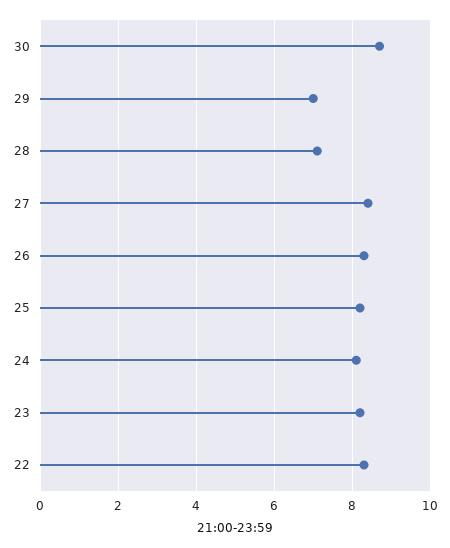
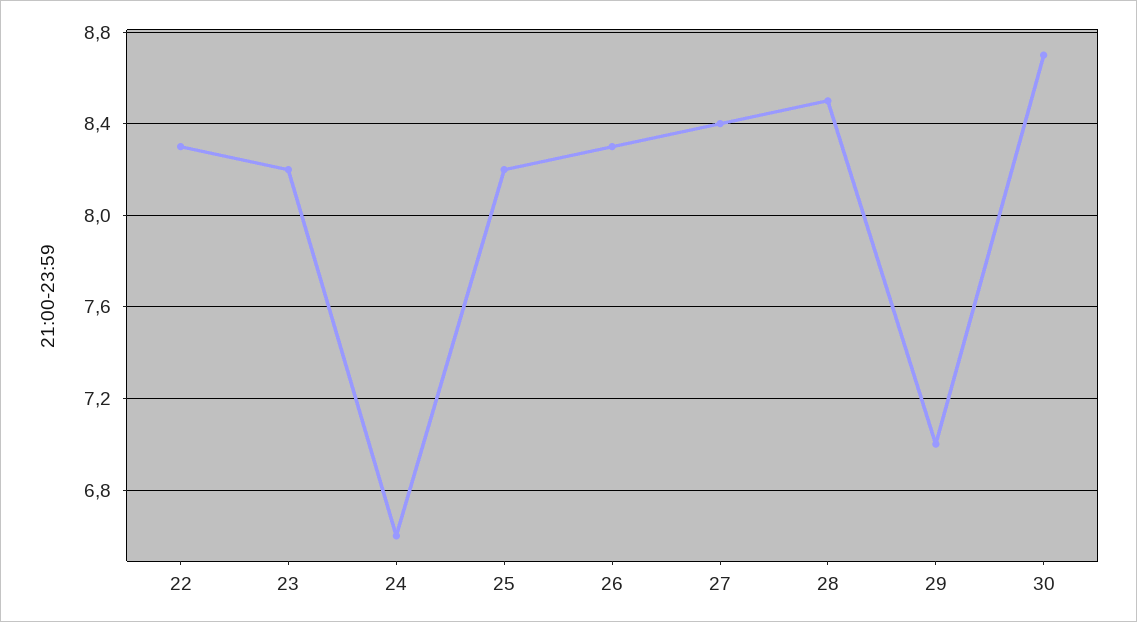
28: 7 -> 8.5
24: 8 -> 6.6

